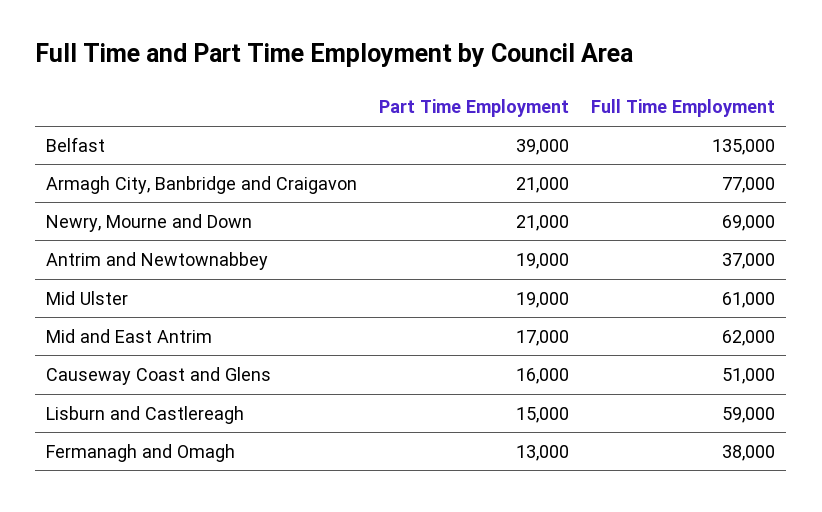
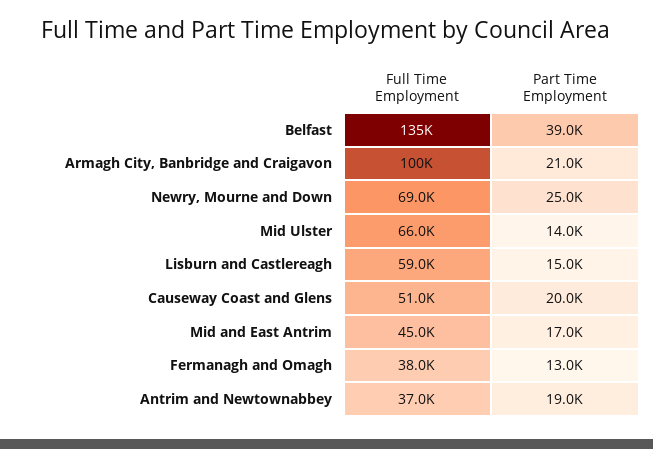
Full Time Employment, Armagh City, Banbridge and Craigavon: 77000 -> 100000
Part Time Employment, Newry, Mourne and Down: 21000 -> 25000
Part Time Employment, Mid Ulster: 19000 -> 14000
Full Time Employment, Mid Ulster: 61000 -> 66000
Full Time Employment, Mid and East Antrim: 62000 -> 45000
Part Time Employment, Causeway Coast and Glens: 16000 -> 20000

